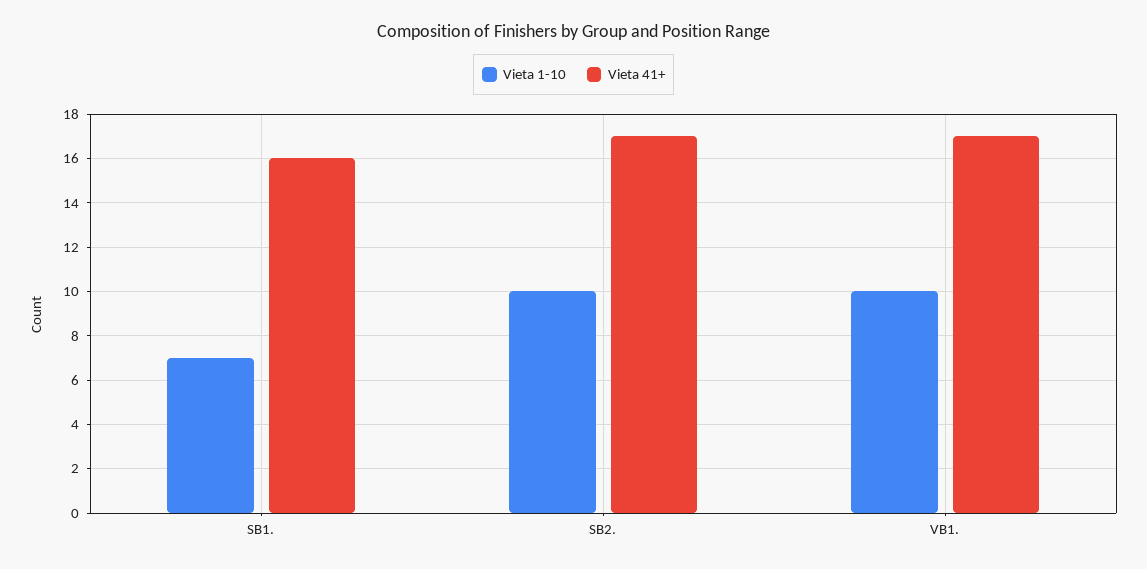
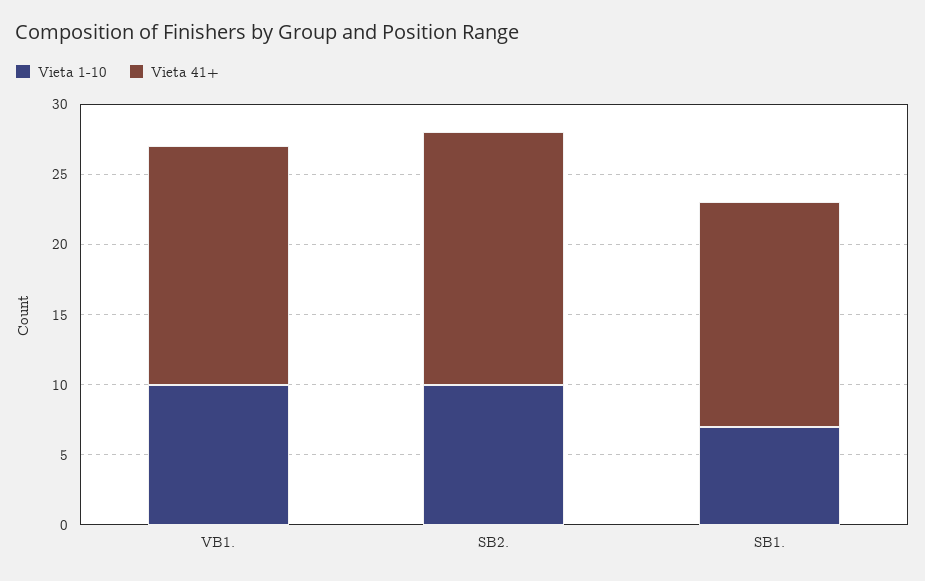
Vieta 41+, SB2.: 17 -> 18

